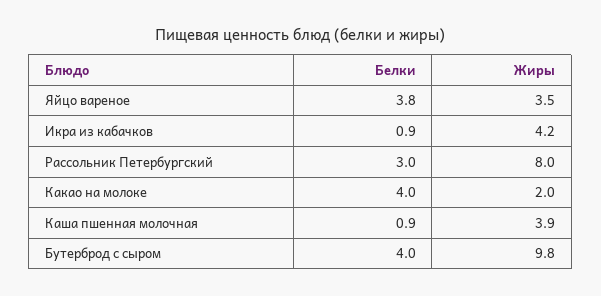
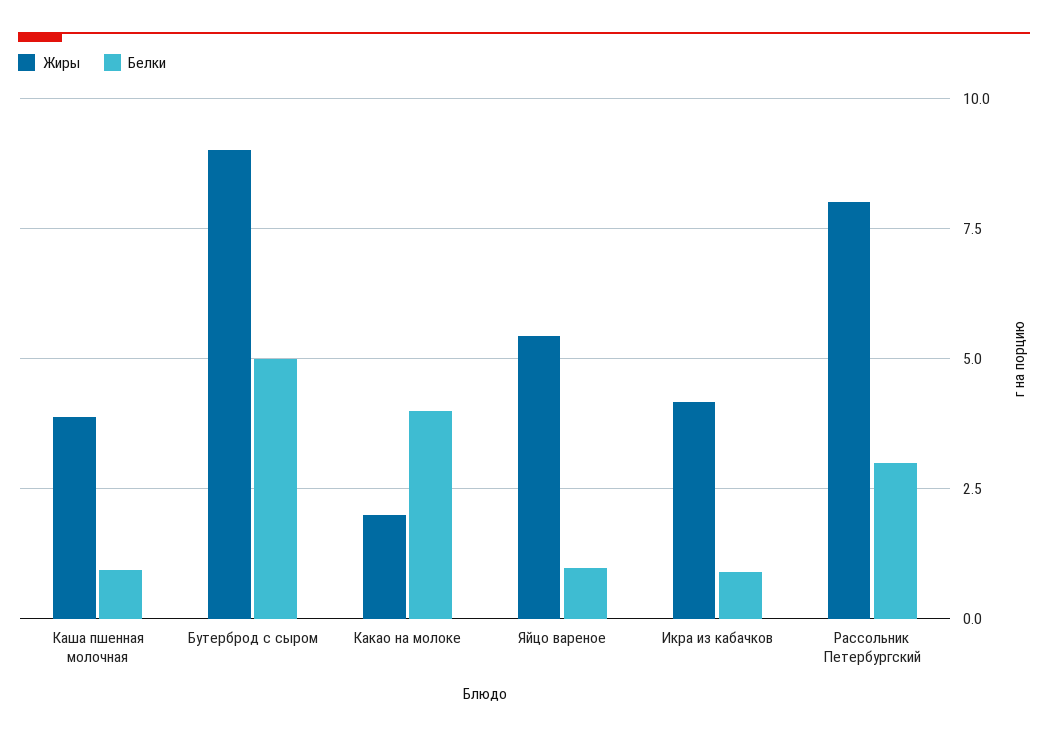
Белки, Яйцо вареное: 3.8 -> 1
Жиры, Яйцо вареное: 3.5 -> 5.5
Белки, Бутерброд с сыром: 4 -> 5
Жиры, Бутерброд с сыром: 9.8 -> 9

